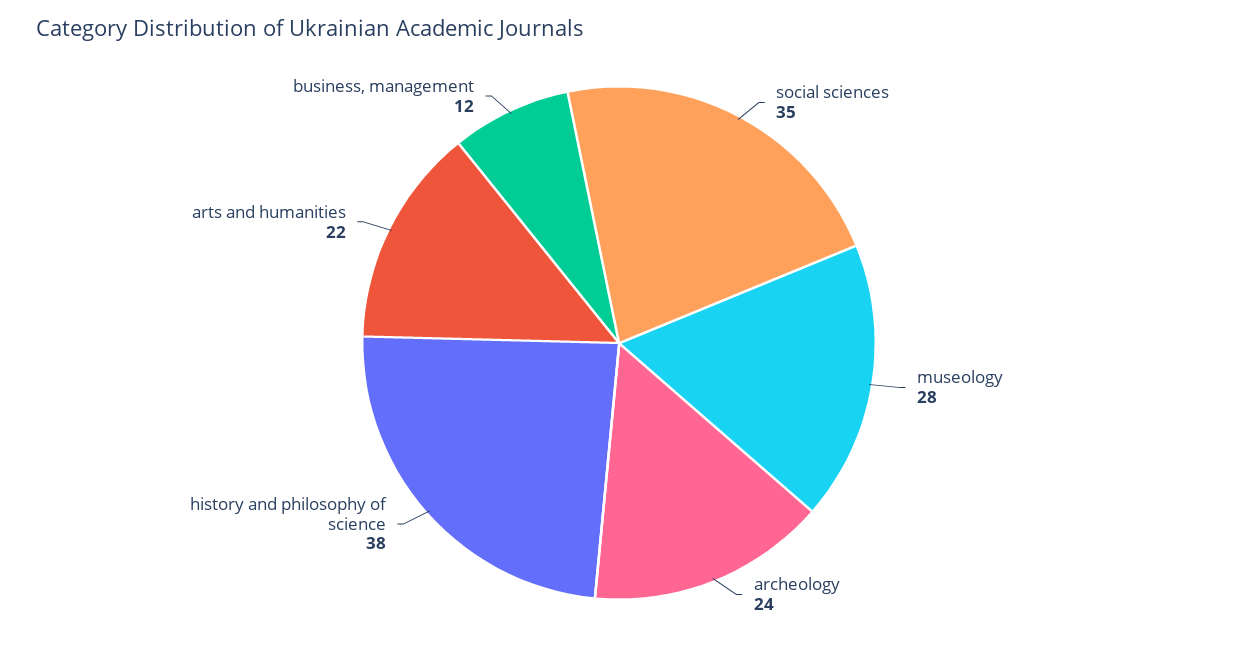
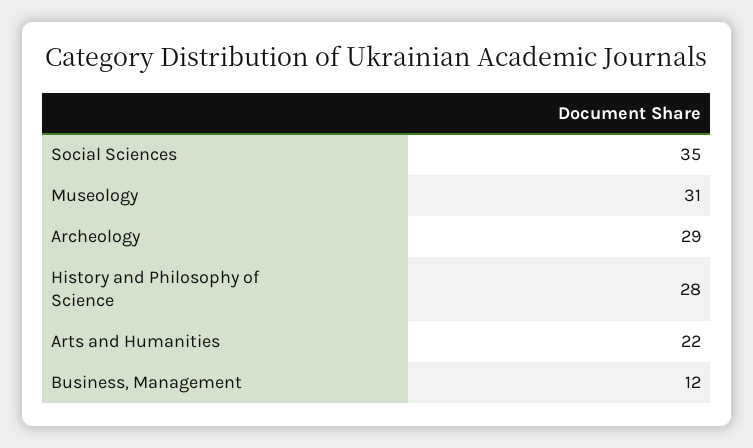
museology: 28 -> 31
archeology: 24 -> 29
history and philosophy of science: 38 -> 28

